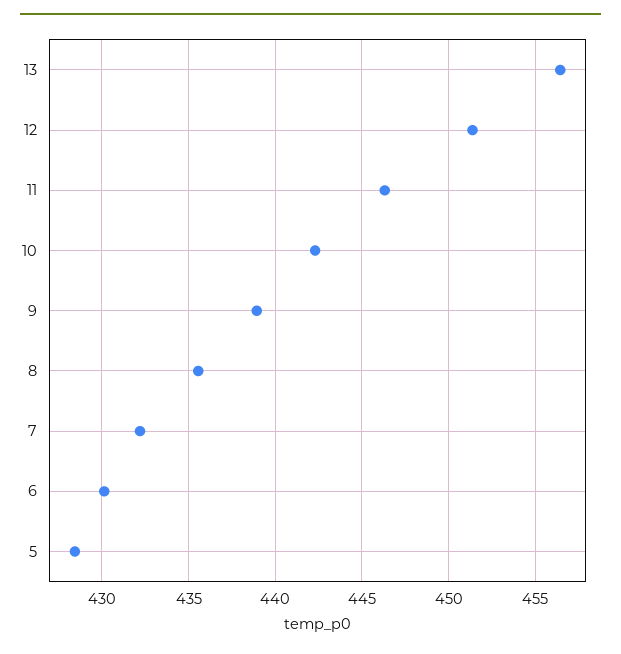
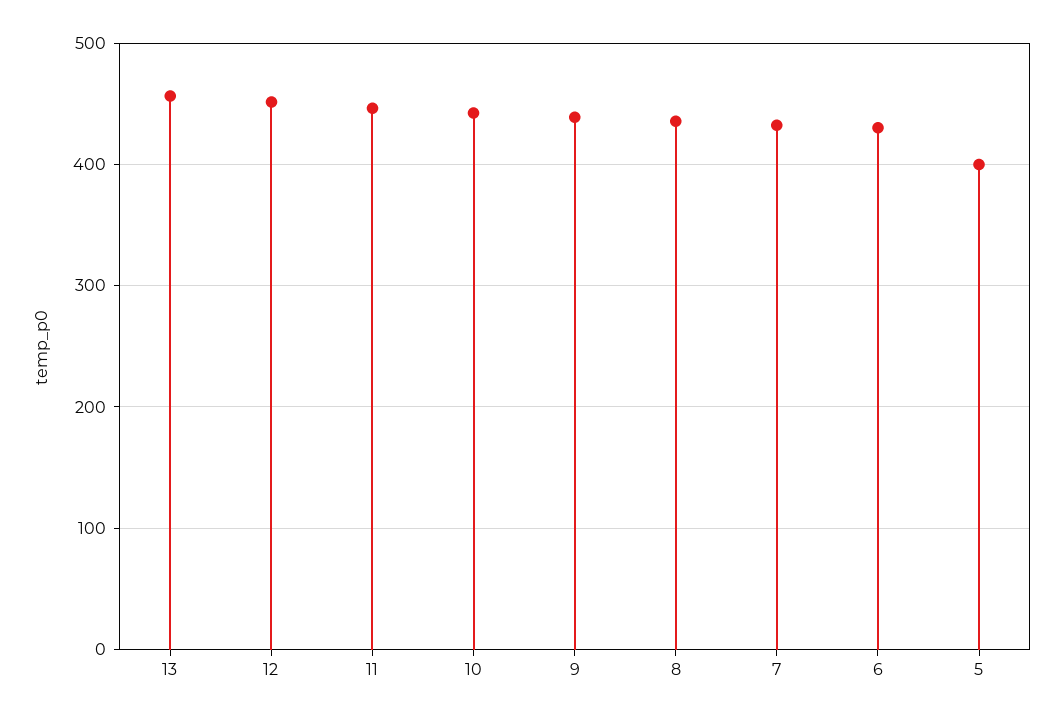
5: 428.5 -> 400

